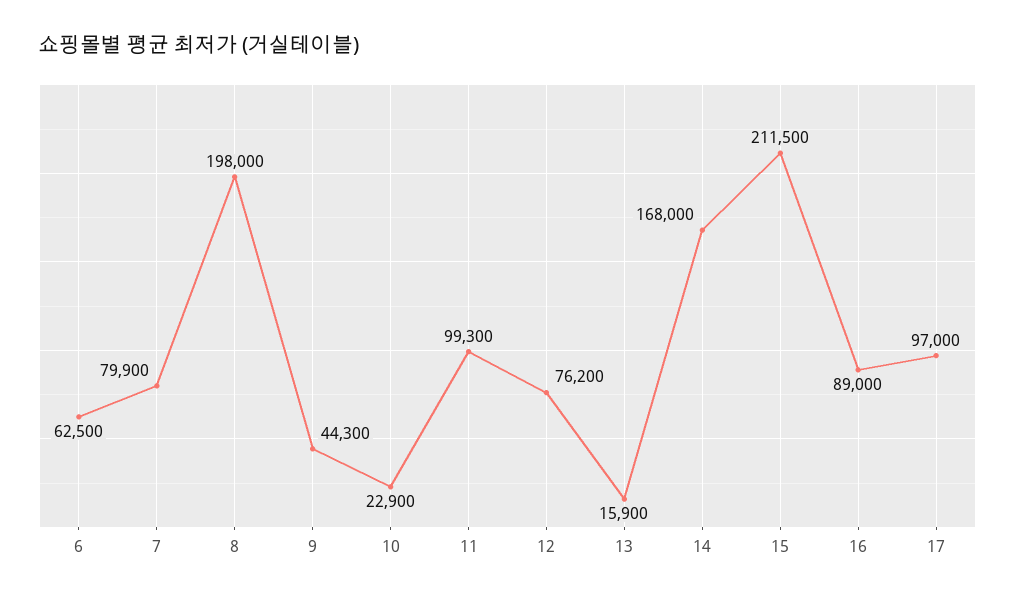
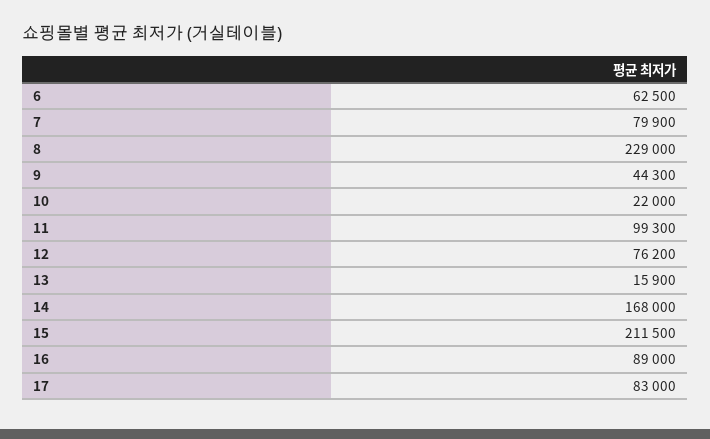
8: 198000 -> 229000
10: 22900 -> 22000
17: 97000 -> 83000

